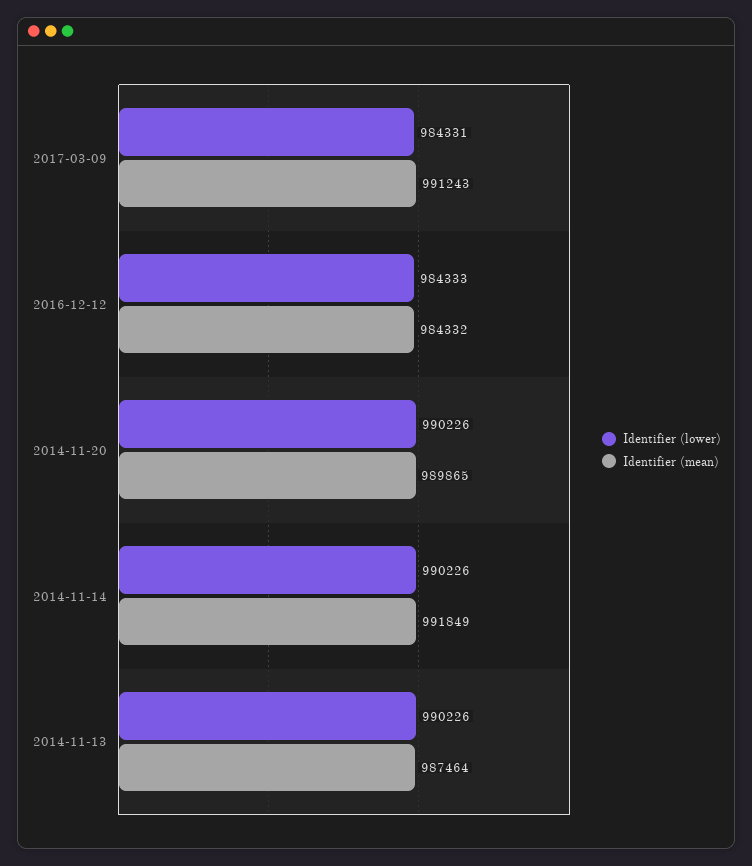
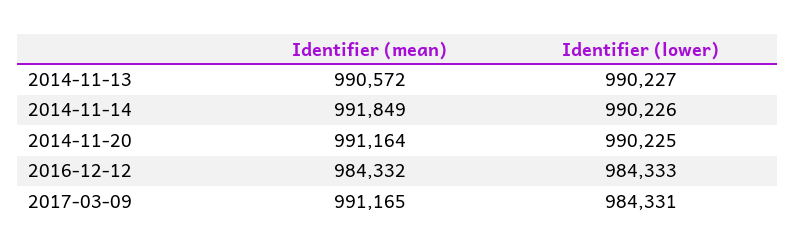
Identifier (mean), 2017-03-09: 991243 -> 991165
Identifier (lower), 2014-11-20: 990226 -> 990225
Identifier (mean), 2014-11-20: 989865 -> 991164
Identifier (lower), 2014-11-13: 990226 -> 990227
Identifier (mean), 2014-11-13: 987464 -> 990572

